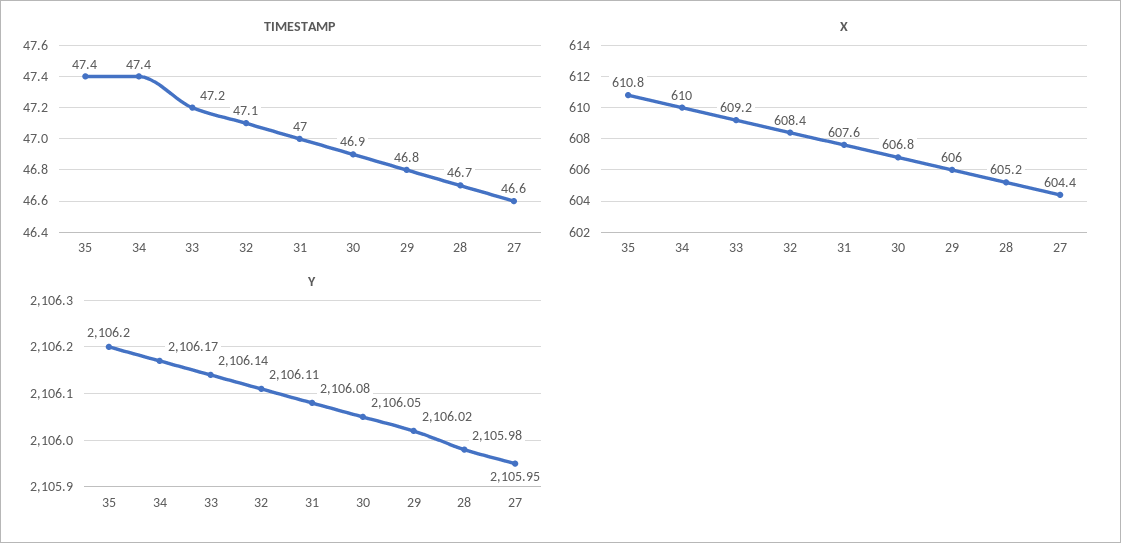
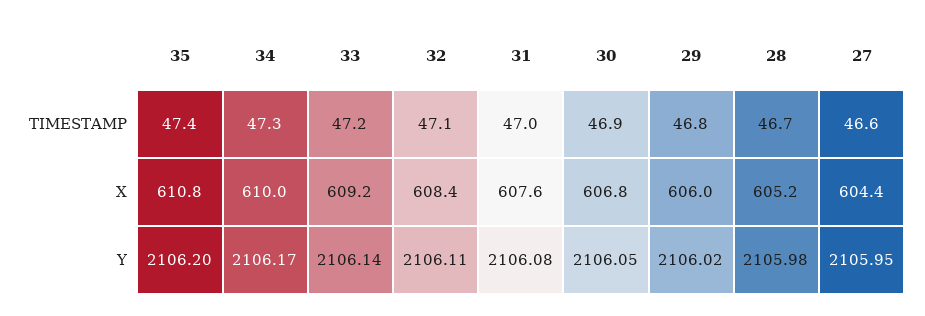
TIMESTAMP, 34: 47.4 -> 47.3

